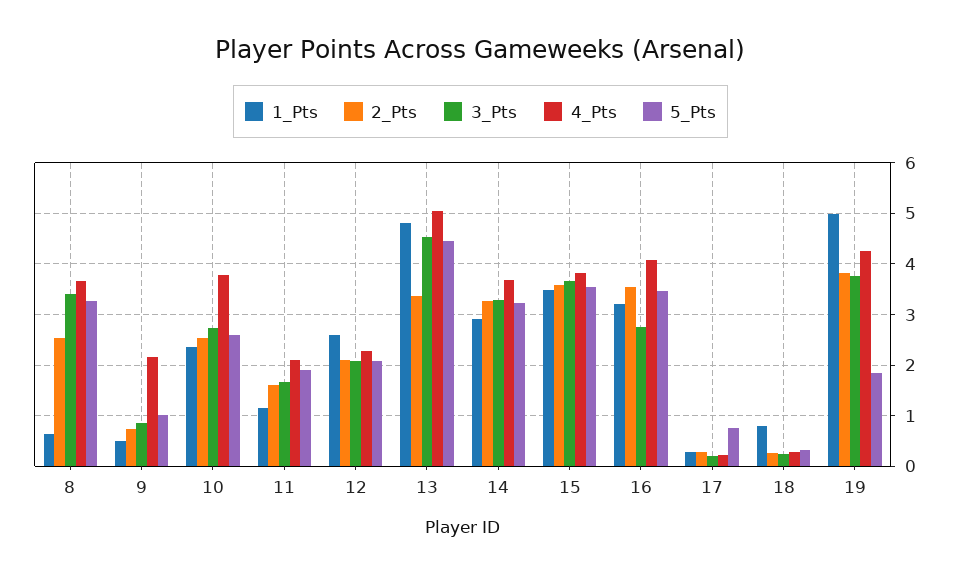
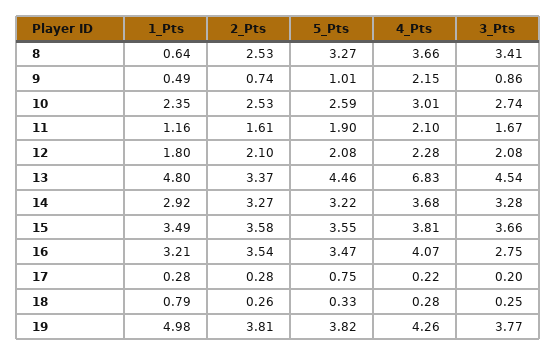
4_Pts, 10: 3.8 -> 3.01
1_Pts, 12: 2.6 -> 1.8
4_Pts, 13: 5 -> 6.83
5_Pts, 19: 1.8 -> 3.82

